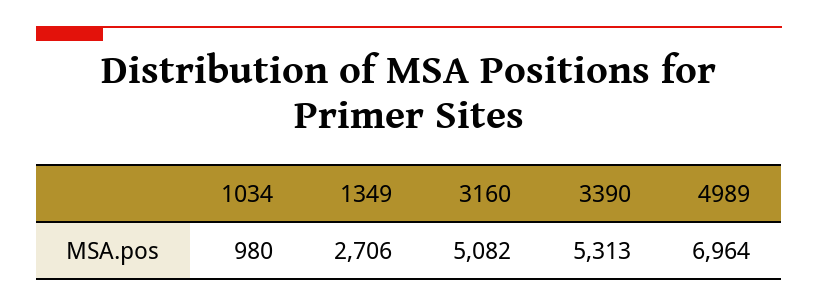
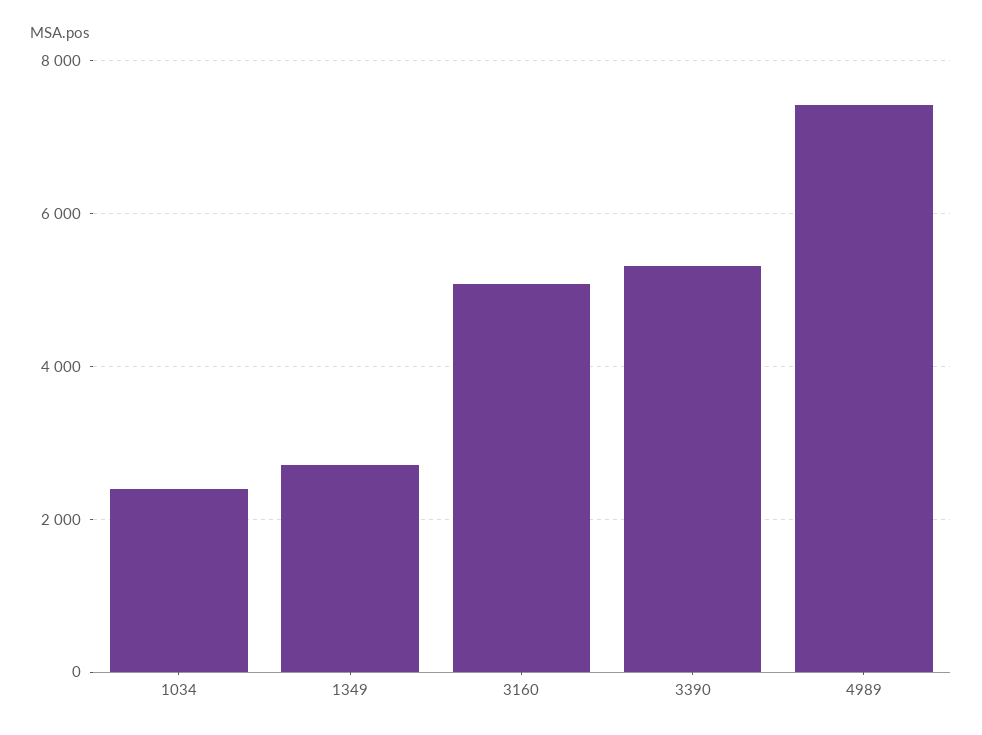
1034: 980 -> 2400
4989: 6964 -> 7400

